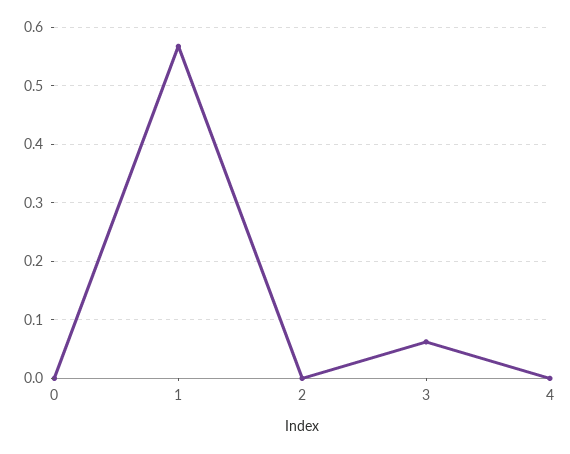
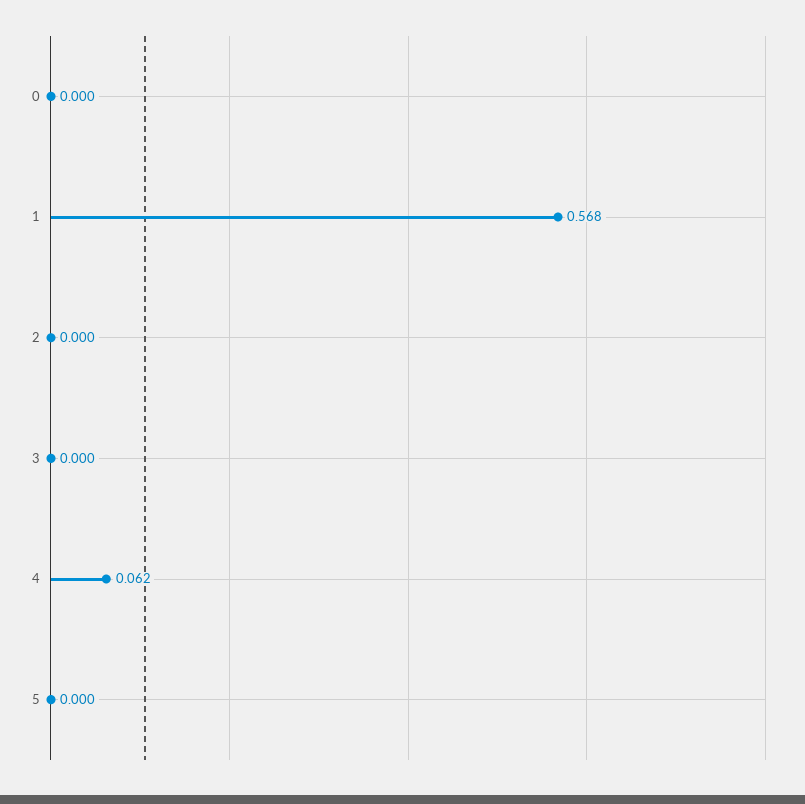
3: 0.06 -> 0
4: 0 -> 0.062
5: none -> 0

